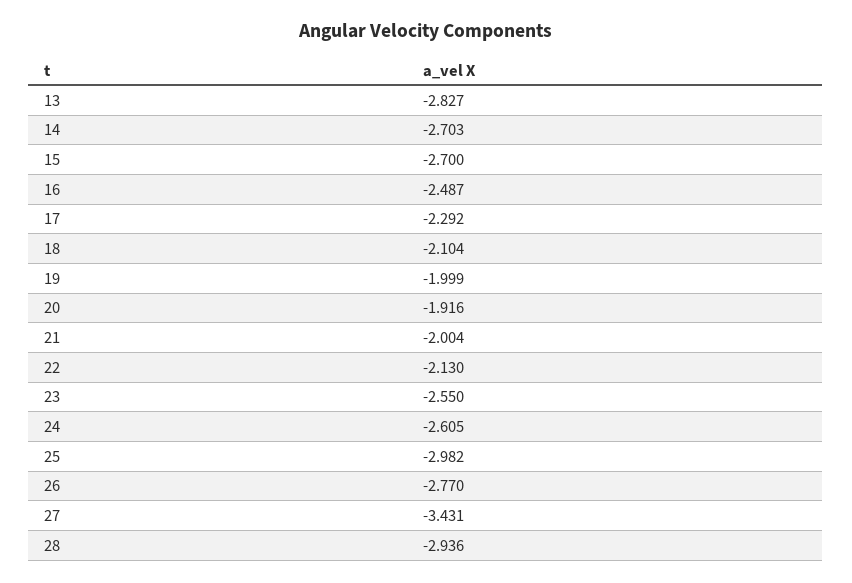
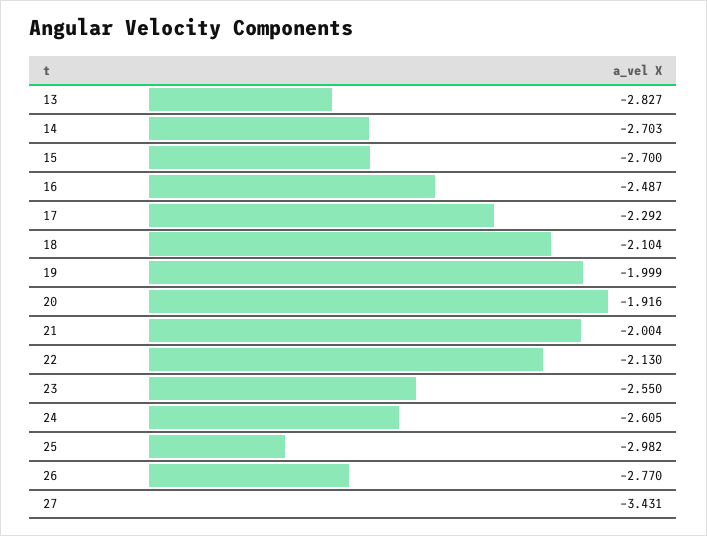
28: -2.936 -> none

